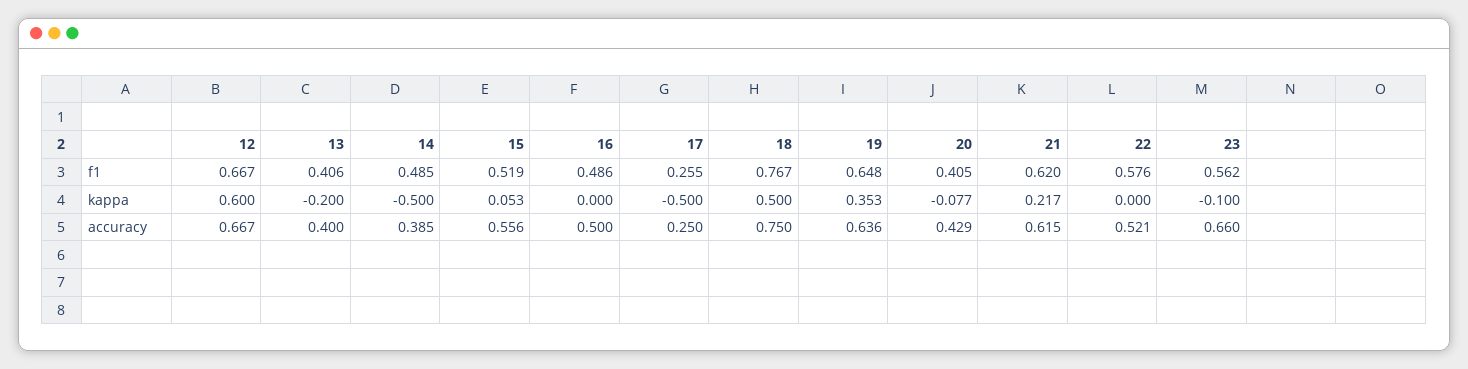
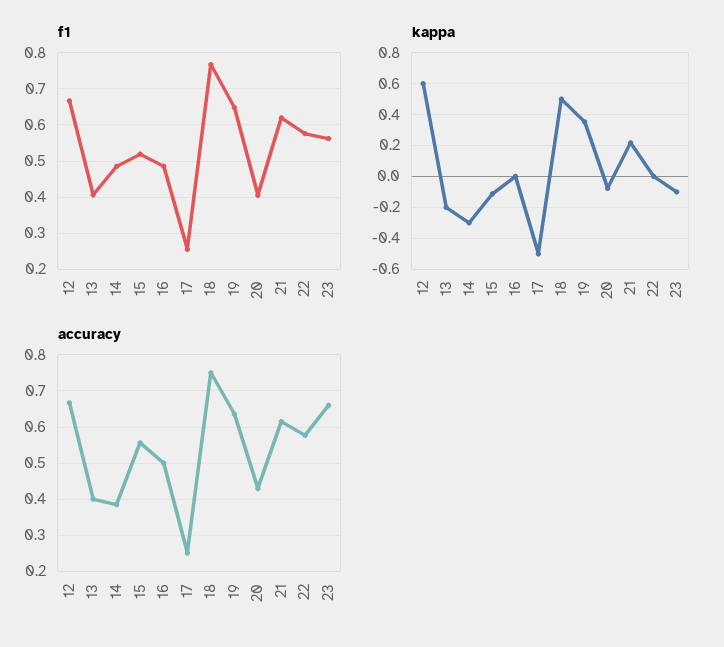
kappa, 14: -0.5 -> -0.3
kappa, 15: 0.053 -> -0.1
accuracy, 22: 0.521 -> 0.58

